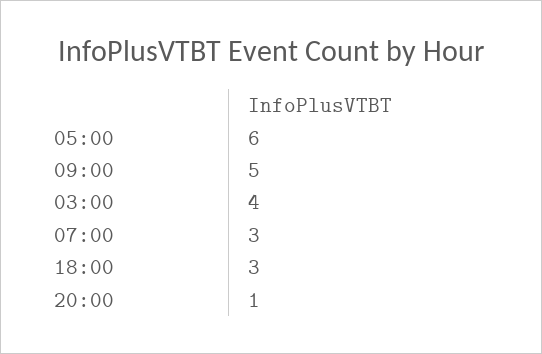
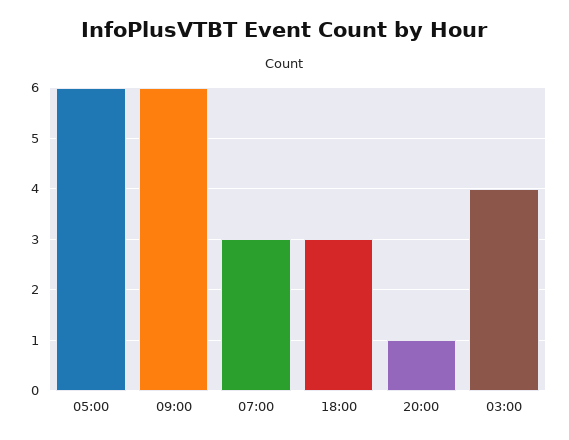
09:00: 5 -> 6

